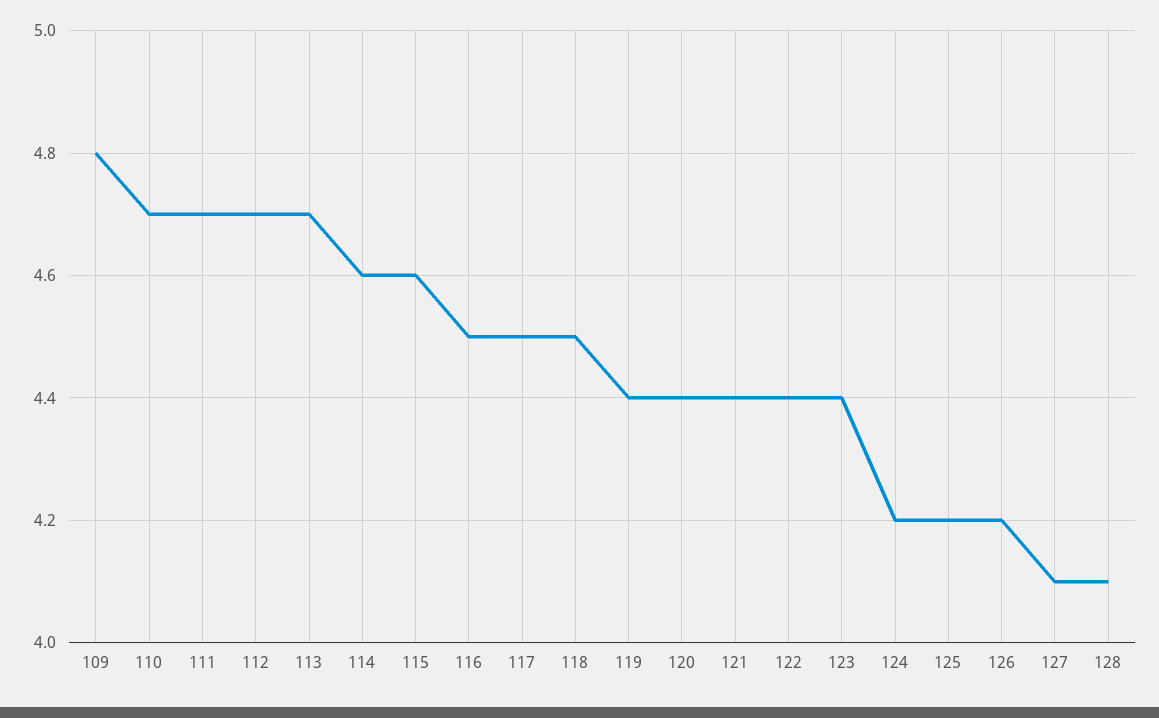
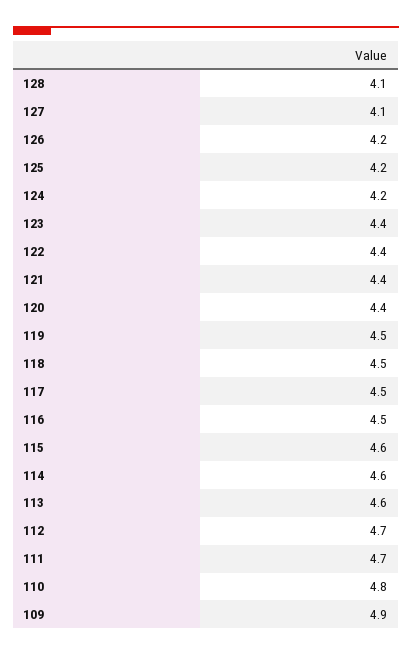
109: 4.8 -> 4.9
110: 4.7 -> 4.8
113: 4.7 -> 4.6
119: 4.4 -> 4.5

